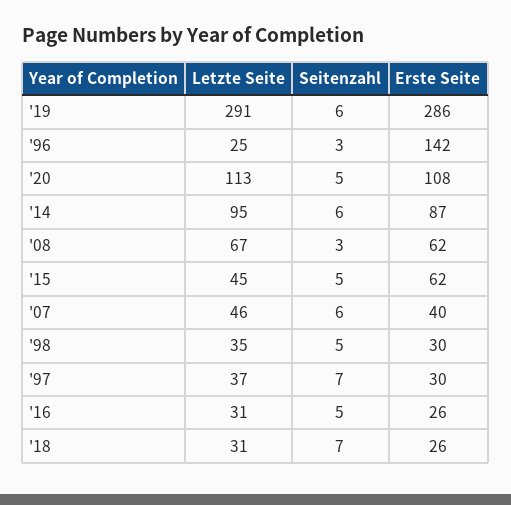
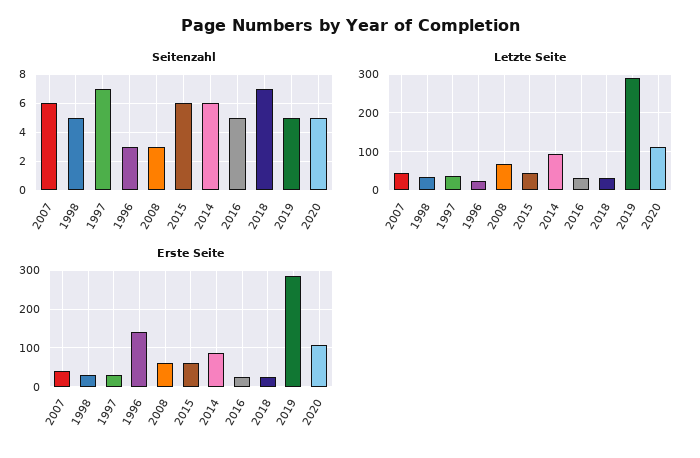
Seitenzahl, '19: 6 -> 5
Seitenzahl, '15: 5 -> 6

